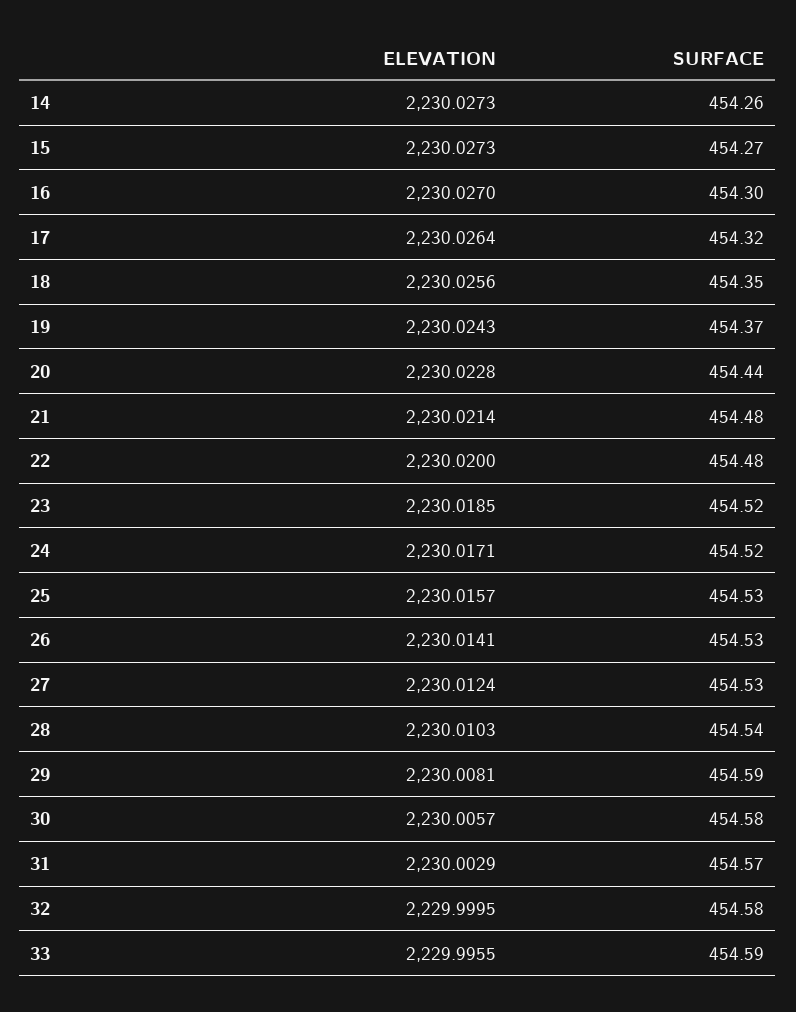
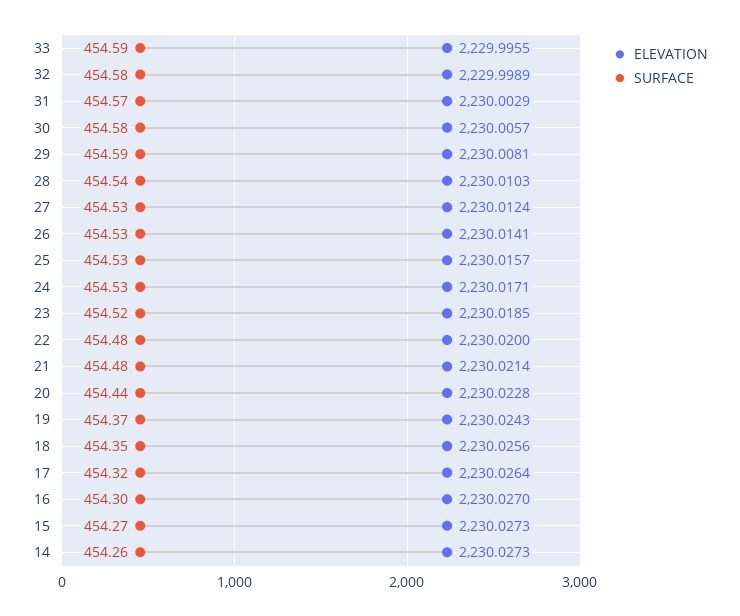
SURFACE, 24: 454.52 -> 454.53
ELEVATION, 32: 2229.9995 -> 2229.9989

